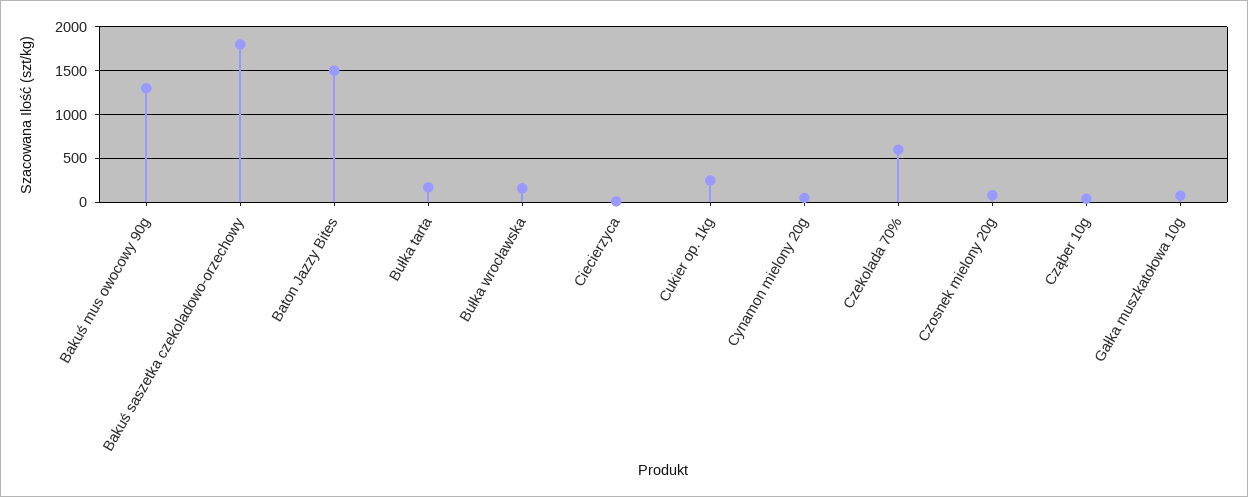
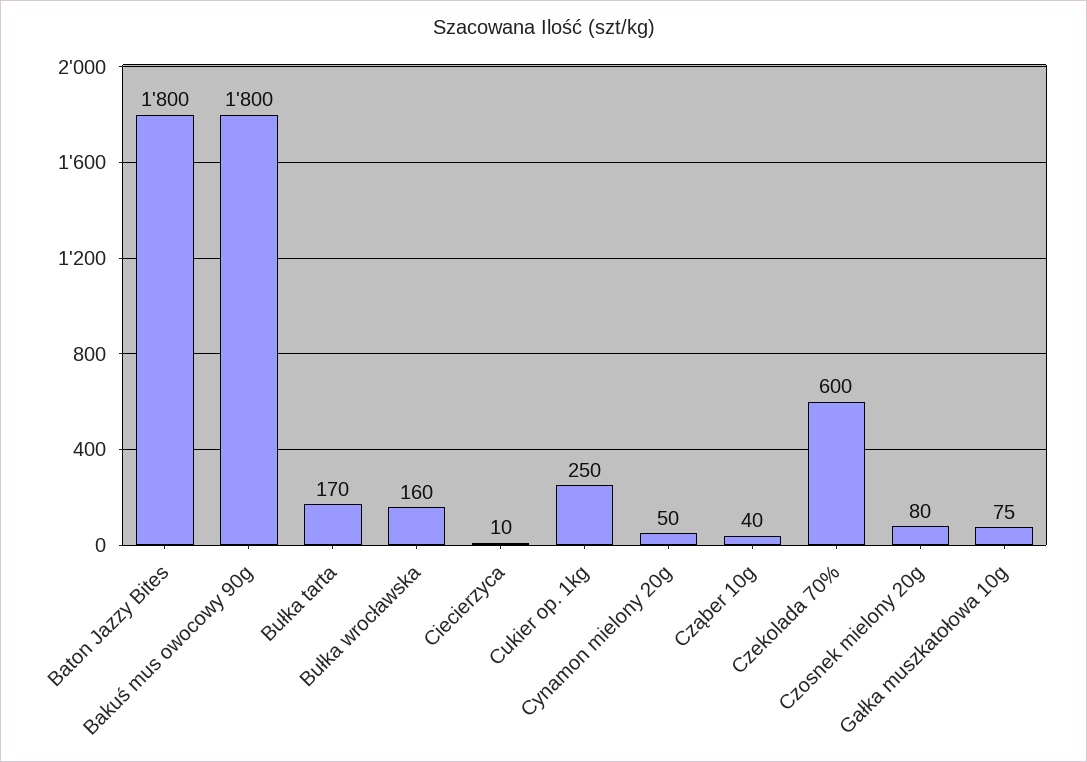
Bakuś mus owocowy 90g: 1300 -> 1800
Bakuś saszetka czekoladowo-orzechowy: 1800 -> none
Baton Jazzy Bites: 1500 -> 1800

